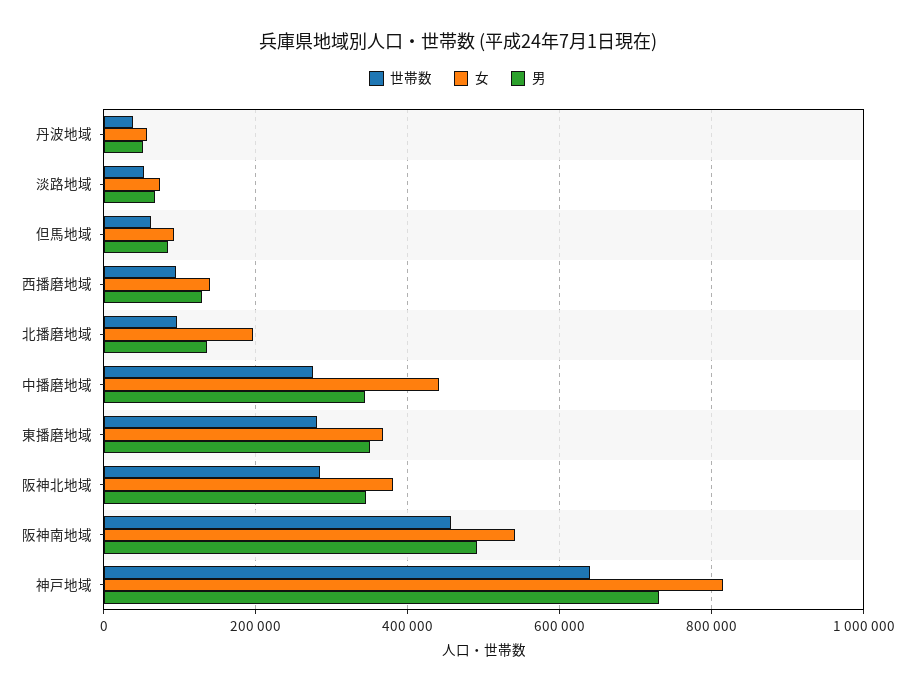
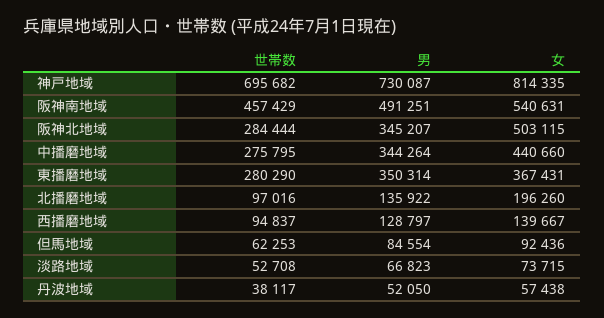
女, 阪神北地域: 380000 -> 503115
世帯数, 神戸地域: 640000 -> 695682

